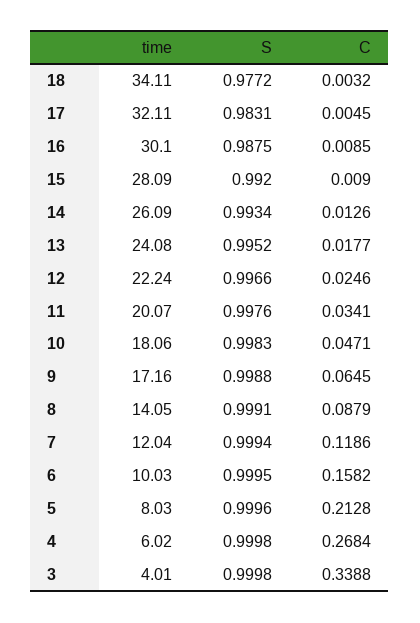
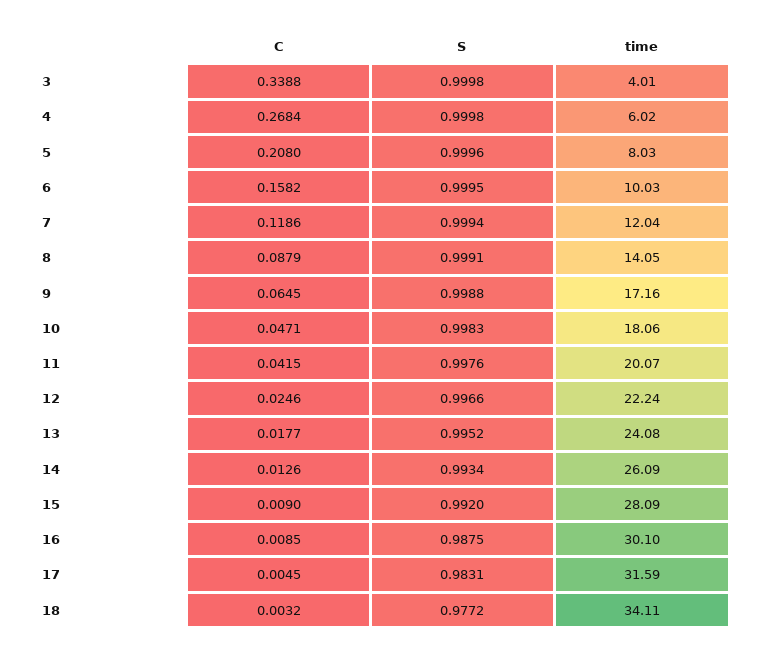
time, 17: 32.11 -> 31.59
C, 11: 0.0341 -> 0.0415
C, 5: 0.2128 -> 0.208

